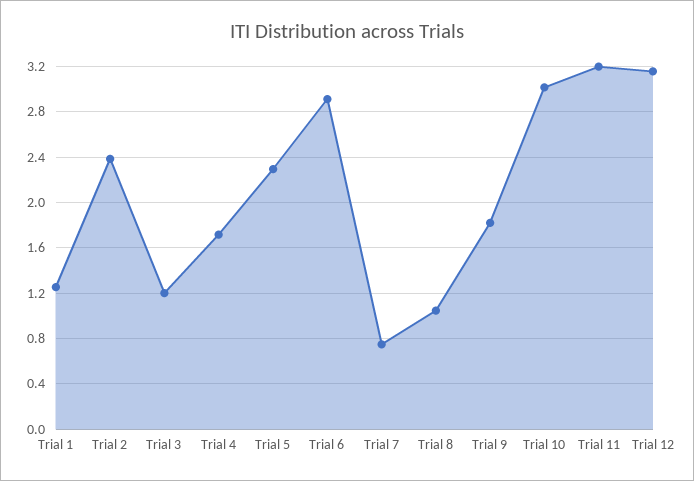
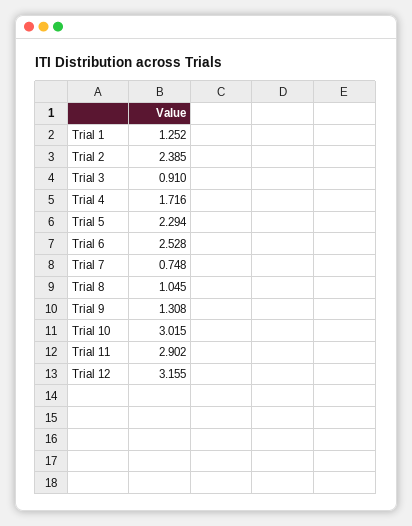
Trial 3: 1.2 -> 0.91
Trial 6: 2.9 -> 2.528
Trial 9: 1.8 -> 1.308
Trial 11: 3.2 -> 2.902

